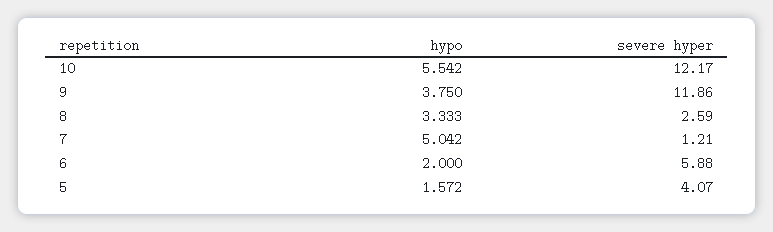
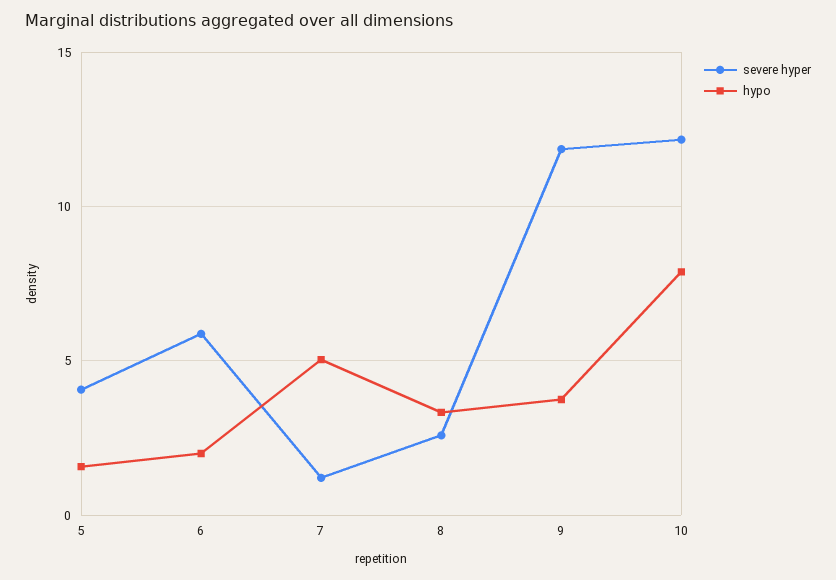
hypo, 10: 5.542 -> 8

